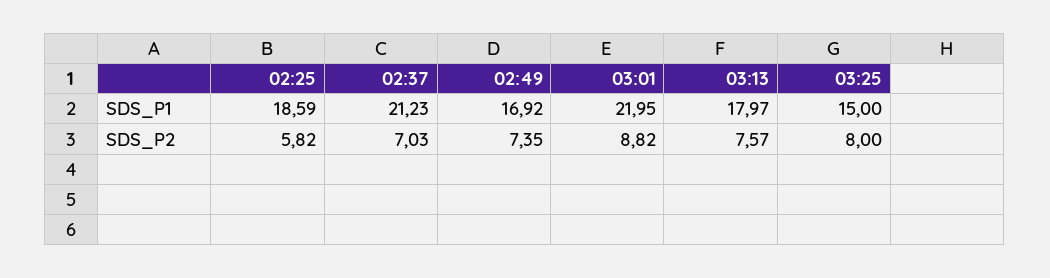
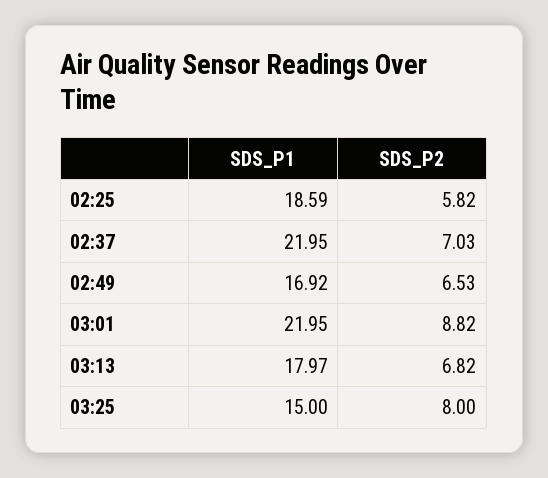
02:37, SDS_P1: 21.23 -> 21.95
02:49, SDS_P2: 7.35 -> 6.53
03:13, SDS_P2: 7.57 -> 6.82

